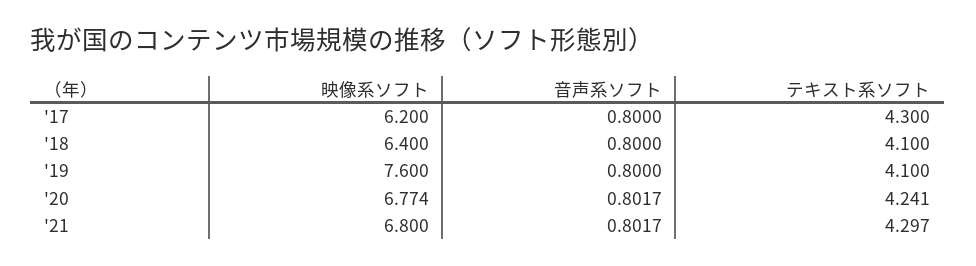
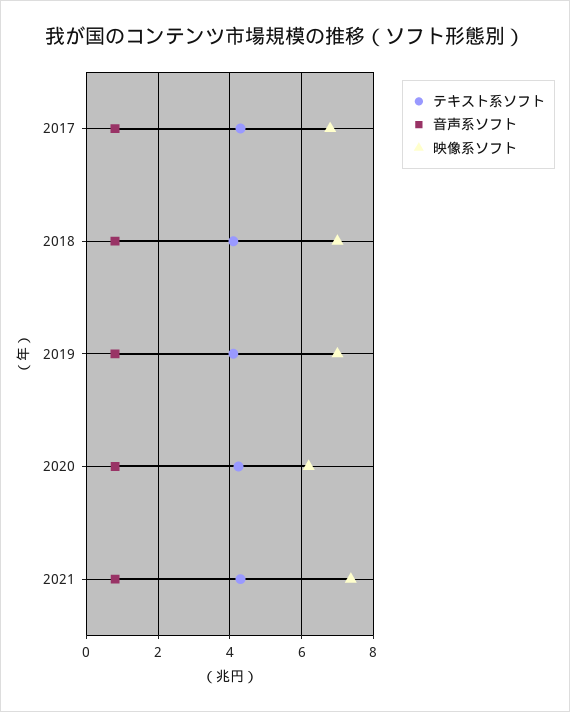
映像系ソフト, '17: 6.2 -> 6.8
映像系ソフト, '18: 6.4 -> 7
映像系ソフト, '19: 7.6 -> 7
映像系ソフト, '20: 6.774 -> 6.2
映像系ソフト, '21: 6.8 -> 7.4

